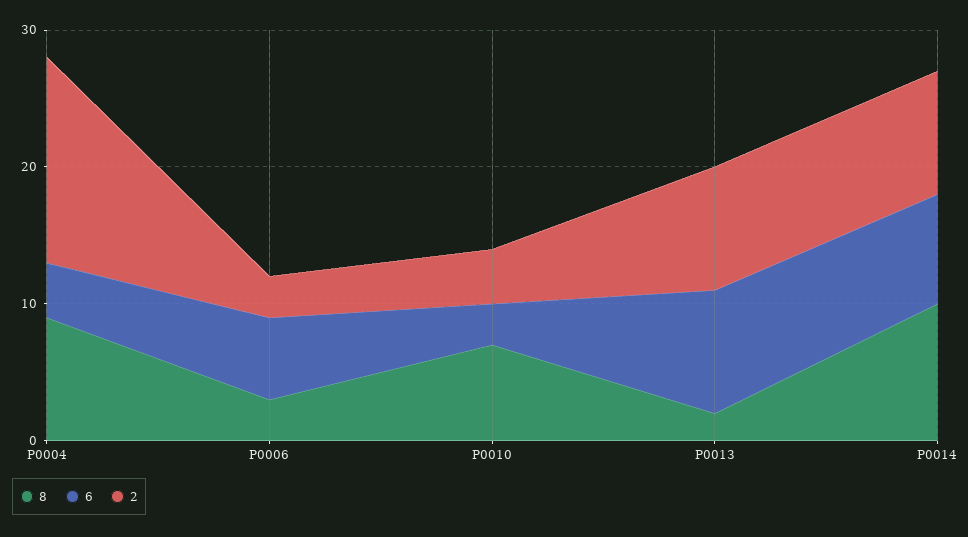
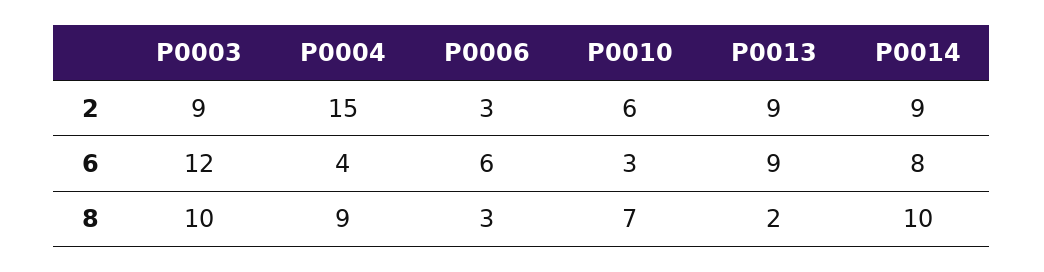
2, P0010: 4 -> 6
2, P0003: none -> 9
6, P0003: none -> 12
8, P0003: none -> 10

